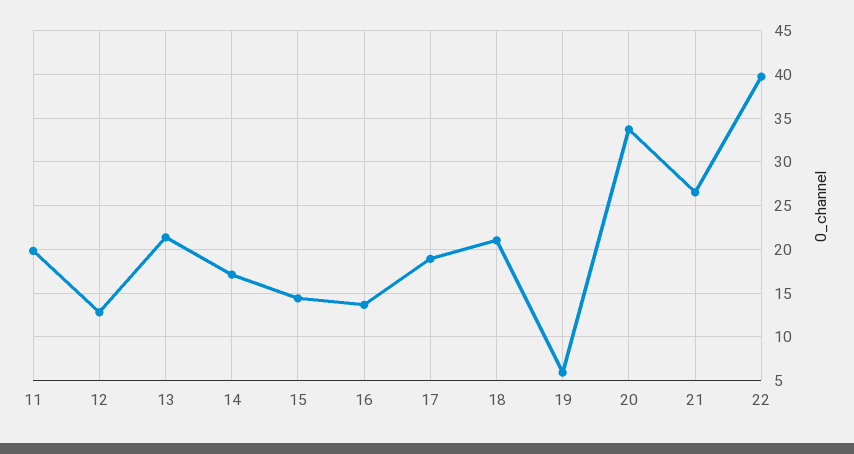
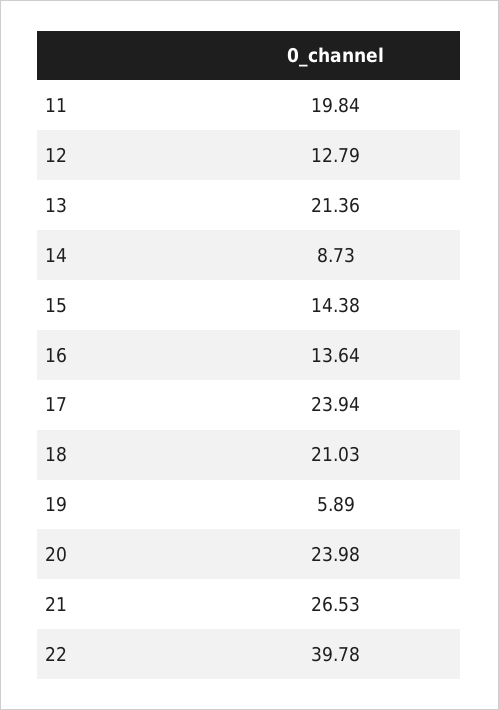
14: 17 -> 8.73
17: 19 -> 23.94
20: 34 -> 23.98

